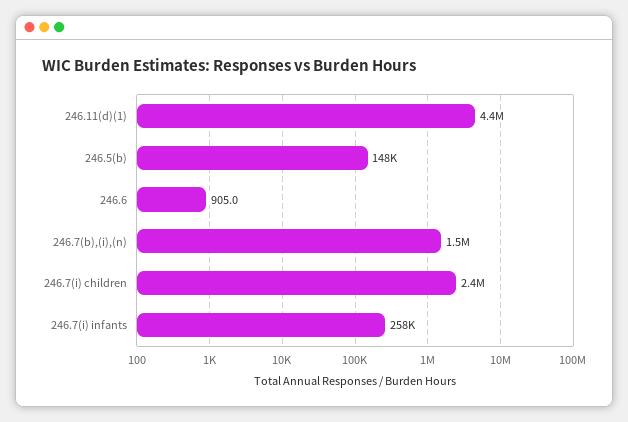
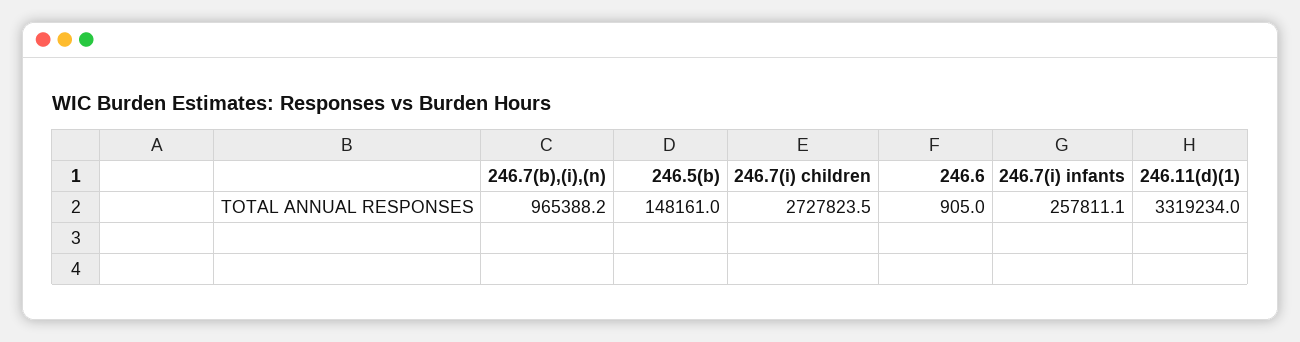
246.11(d)(1): 4400000 -> 3319234
246.7(b),(i),(n): 1500000 -> 965388.2
246.7(i) children: 2400000 -> 2727823.5

